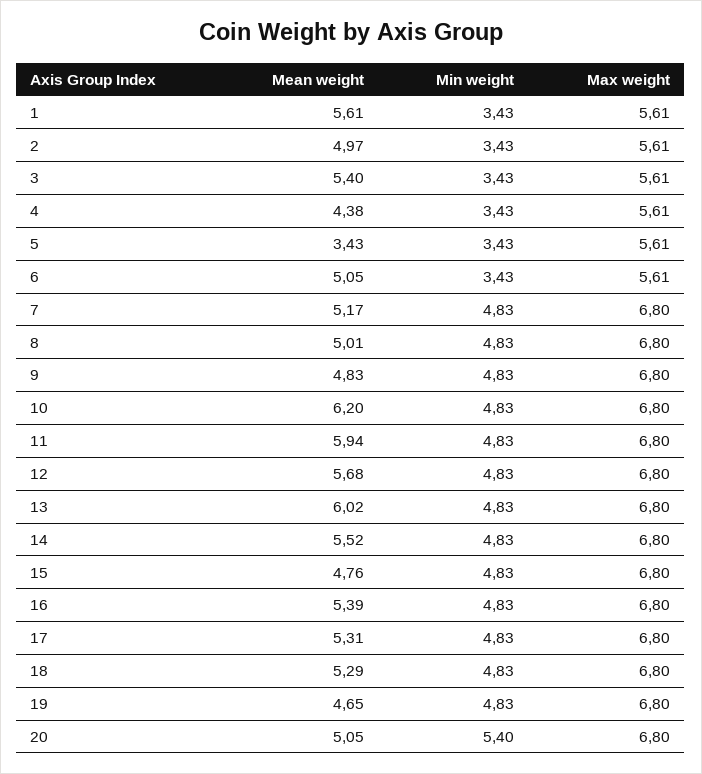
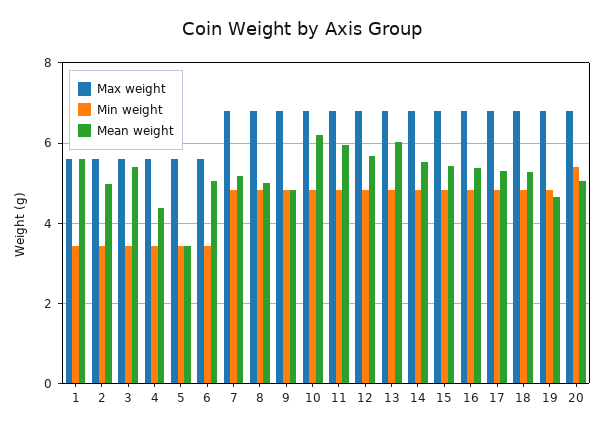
Mean weight, 15: 4.76 -> 5.4

